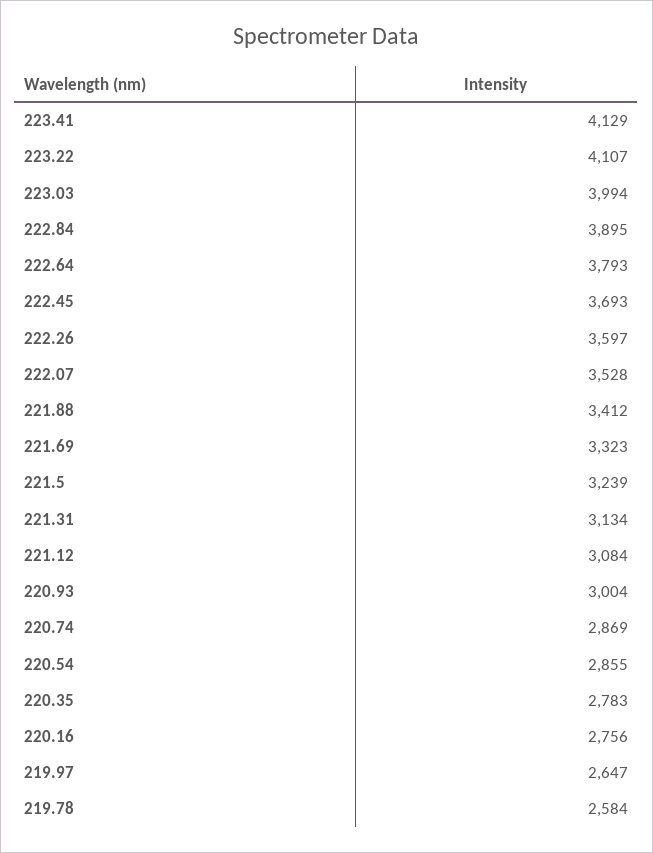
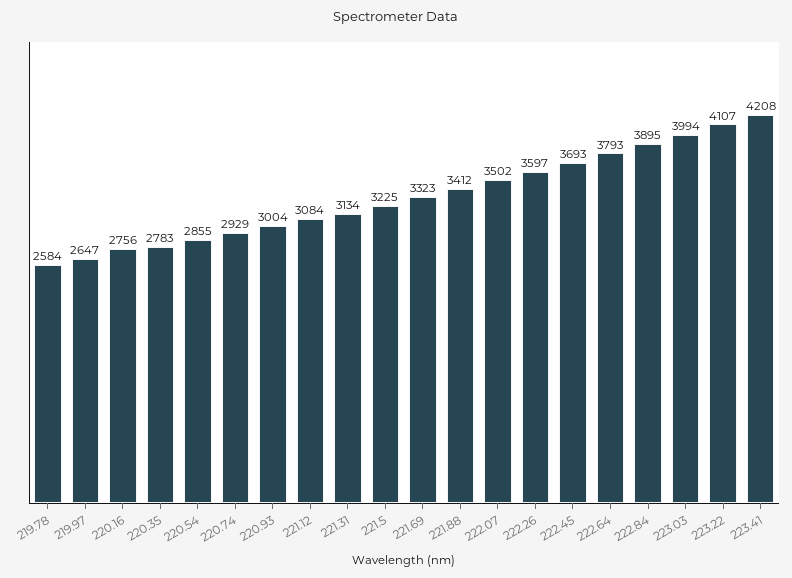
223.41: 4129 -> 4208
222.07: 3528 -> 3502
221.5: 3239 -> 3225
220.74: 2869 -> 2929

